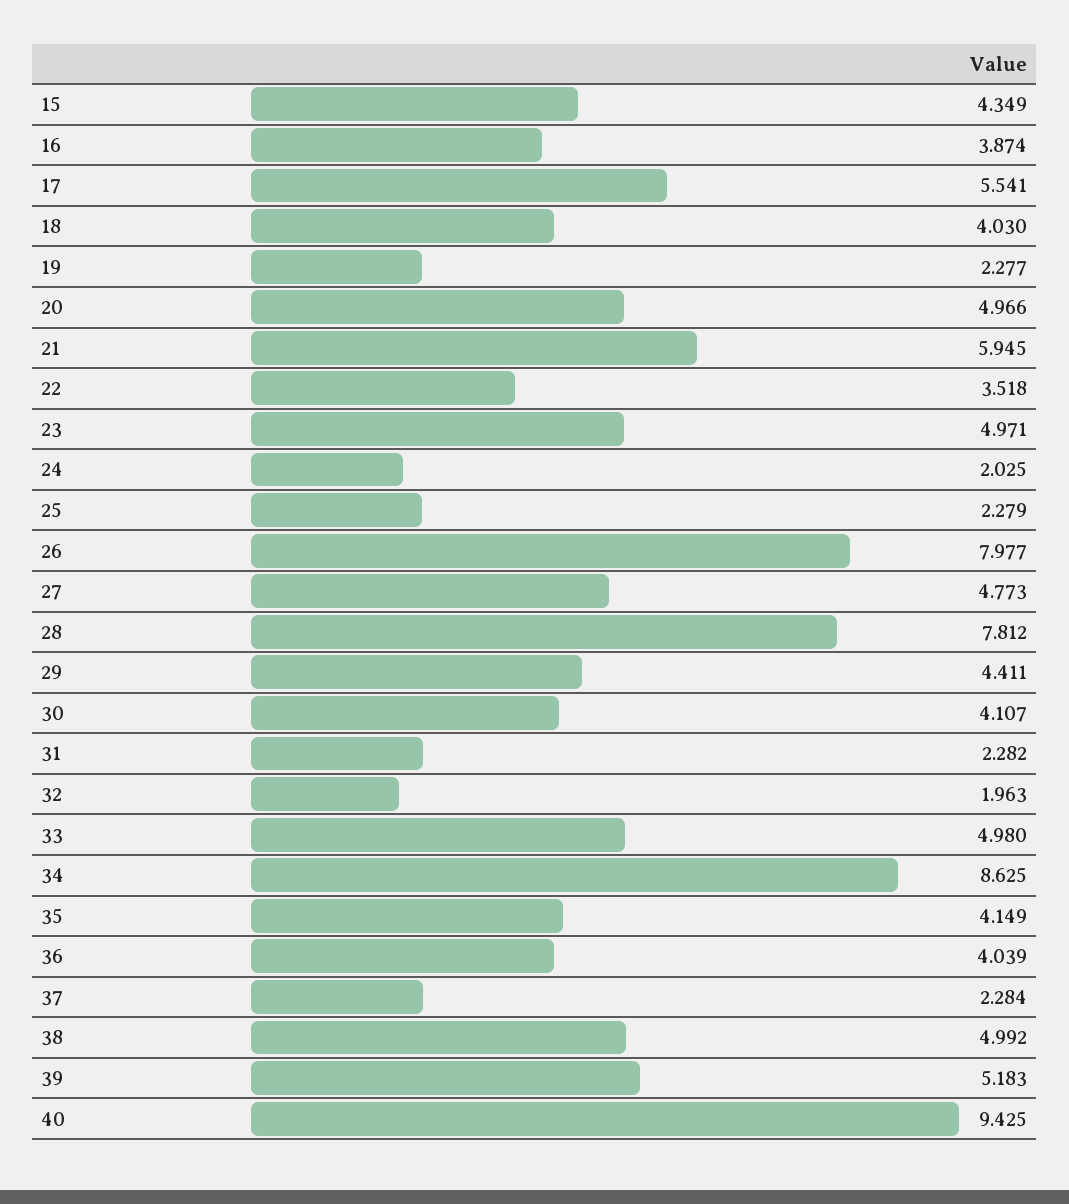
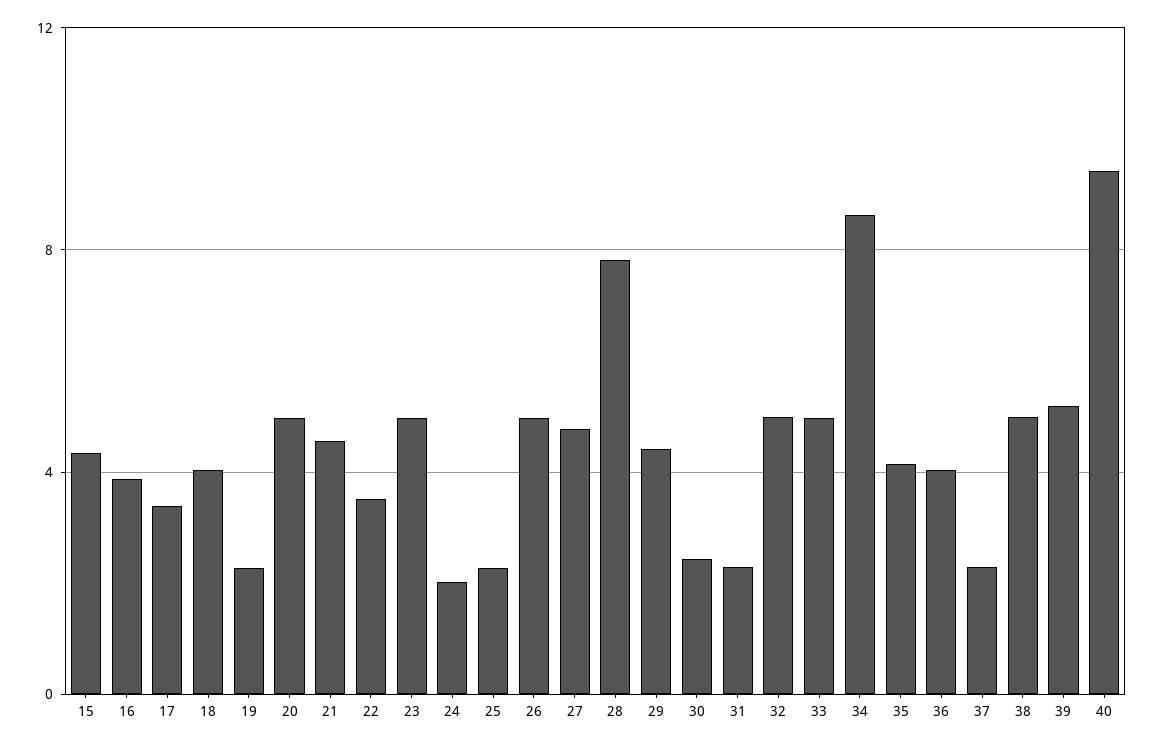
17: 5.541 -> 3.5
21: 5.945 -> 4.5
26: 7.977 -> 5
30: 4.107 -> 2.5
32: 1.963 -> 5

